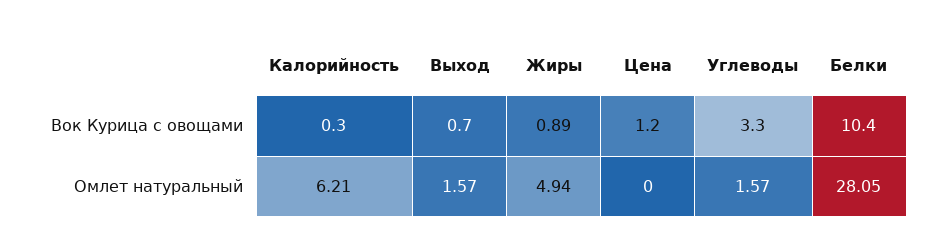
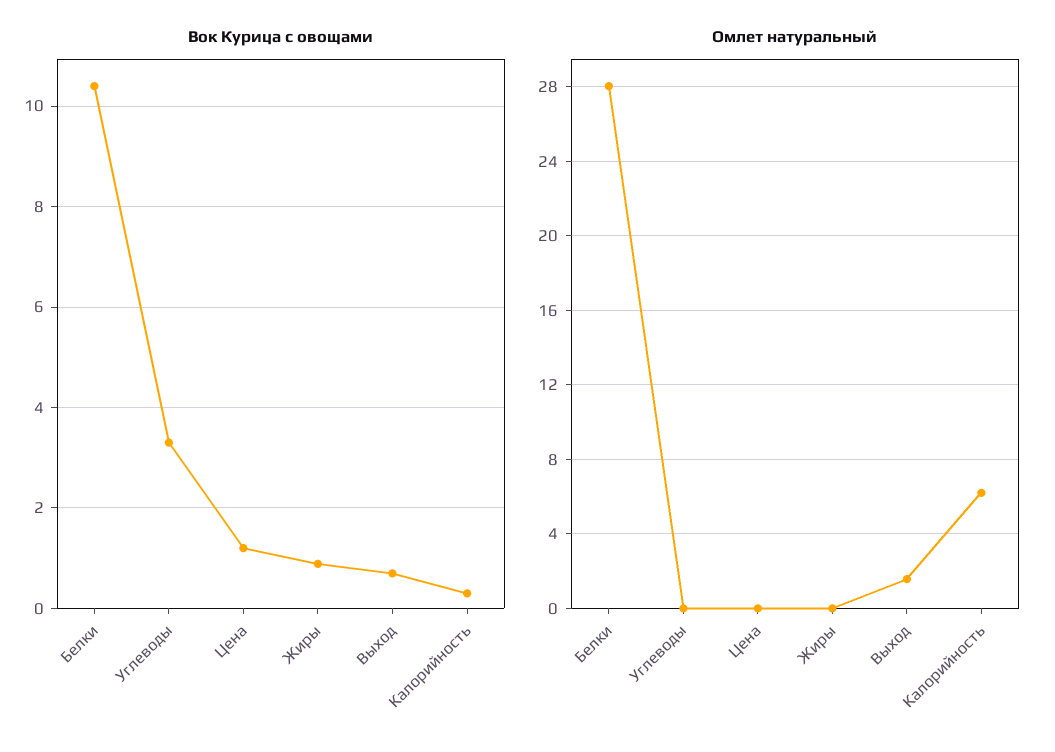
Омлет натуральный, Жиры: 4.94 -> 0
Омлет натуральный, Углеводы: 1.57 -> 0

